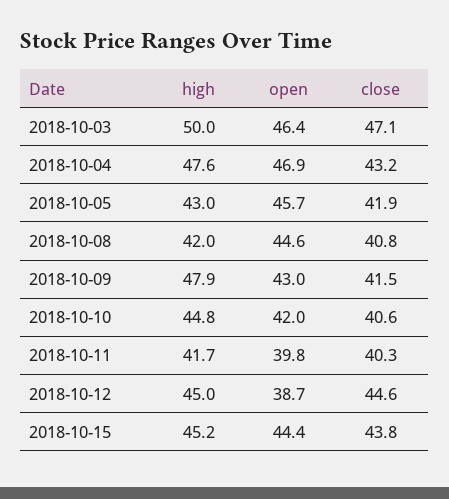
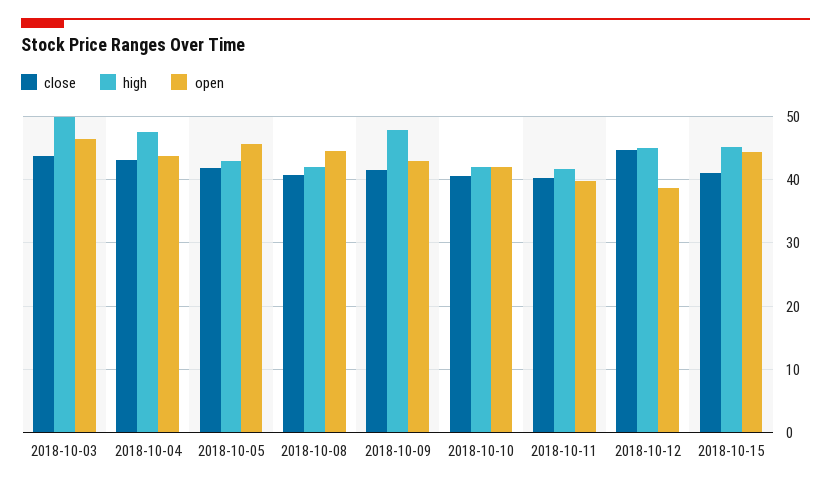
close, 2018-10-03: 47.1 -> 44
open, 2018-10-04: 46.9 -> 44
high, 2018-10-10: 44.8 -> 42
close, 2018-10-15: 43.8 -> 41

